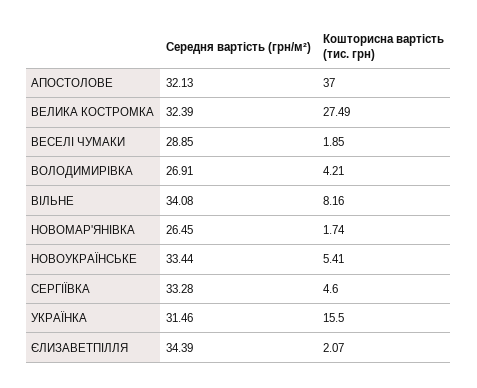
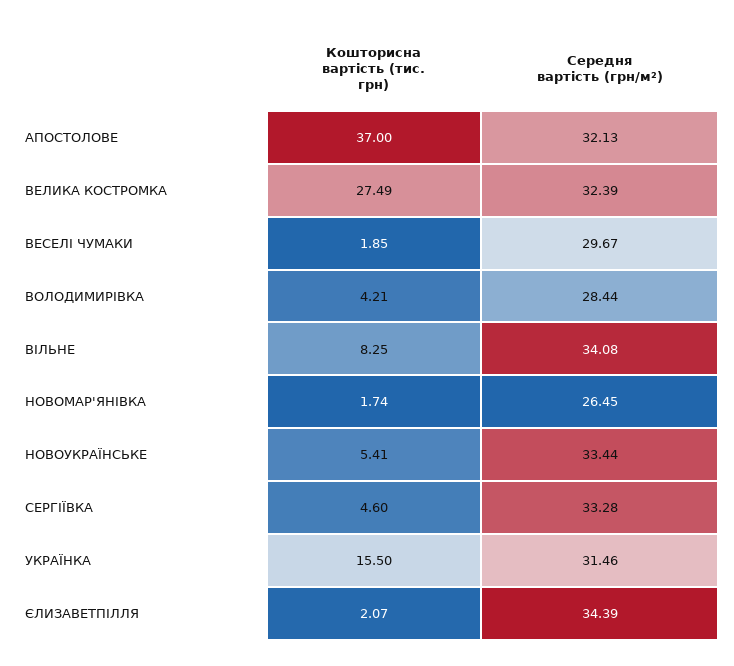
Середня вартість (грн/м²), ВЕСЕЛІ ЧУМАКИ: 28.85 -> 29.67
Середня вартість (грн/м²), ВОЛОДИМИРІВКА: 26.91 -> 28.44
Кошторисна вартість (тис. грн), ВІЛЬНЕ: 8.16 -> 8.25

